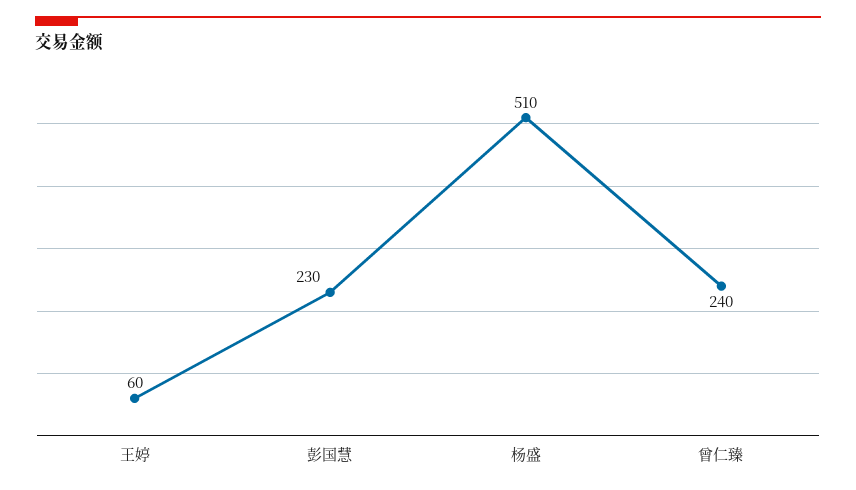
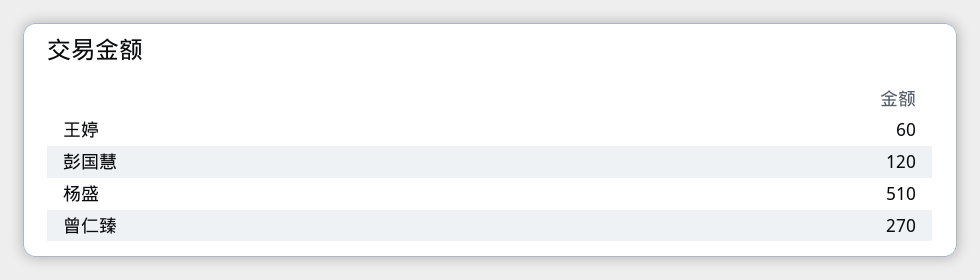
彭国慧: 230 -> 120
曾仁臻: 240 -> 270

